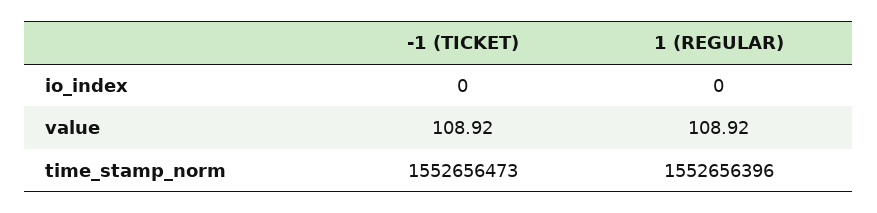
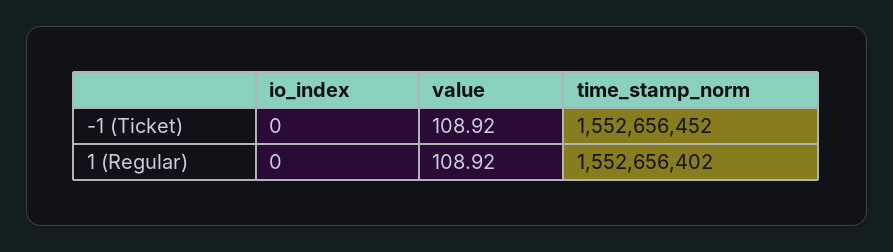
-1 (TICKET), time_stamp_norm: 1552656473 -> 1552656452
1 (REGULAR), time_stamp_norm: 1552656396 -> 1552656402

